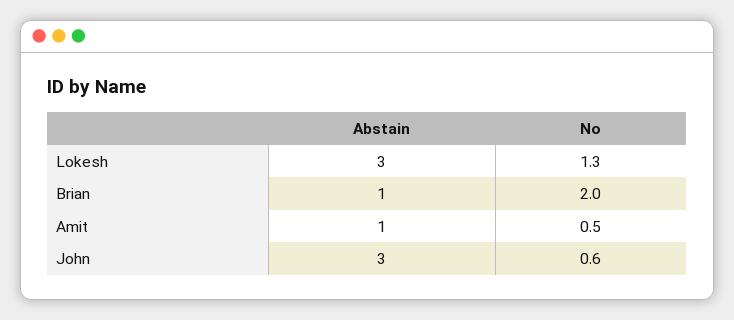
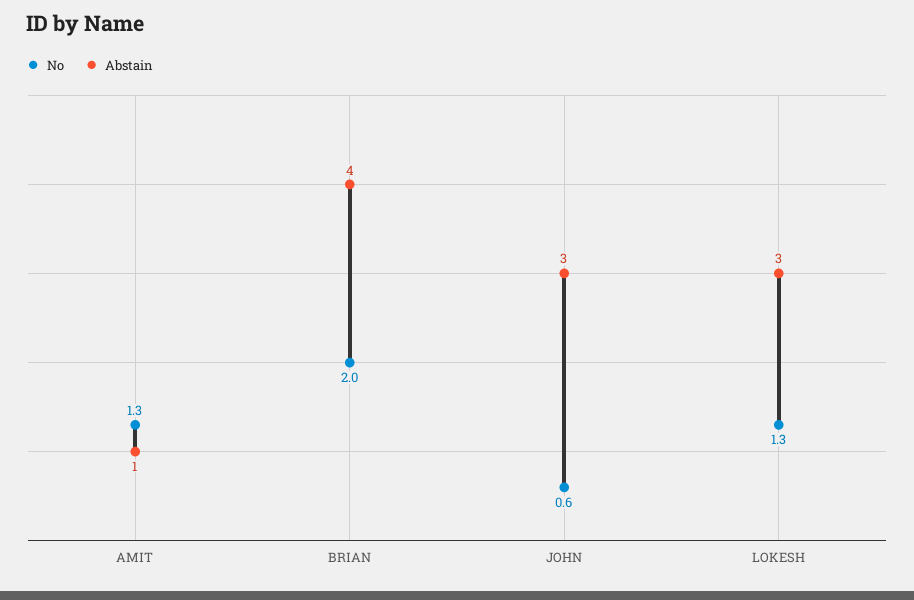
Abstain, Brian: 1 -> 4
No, Amit: 0.5 -> 1.3

